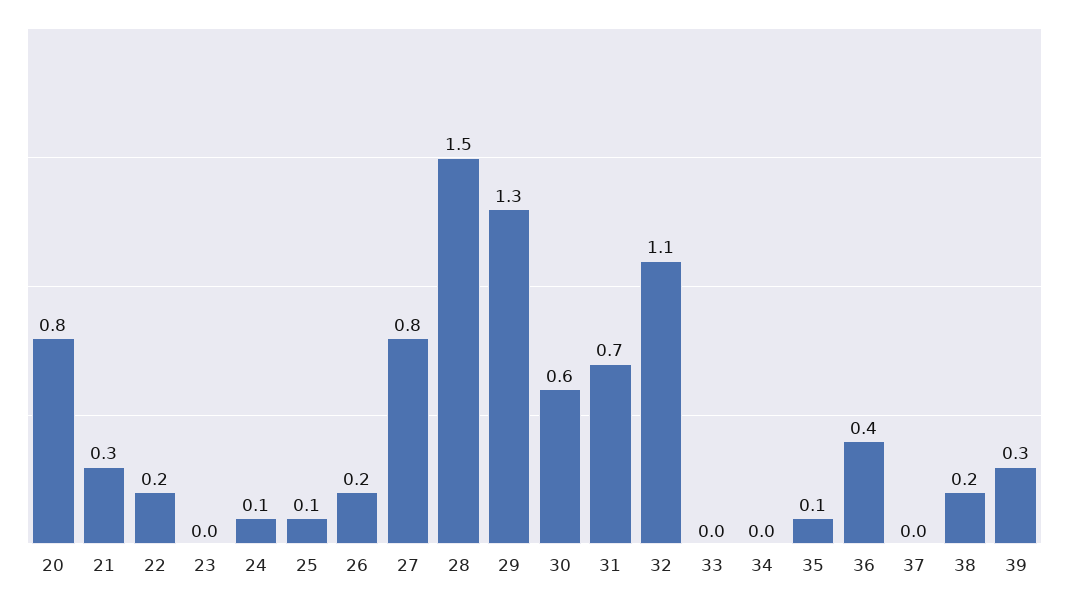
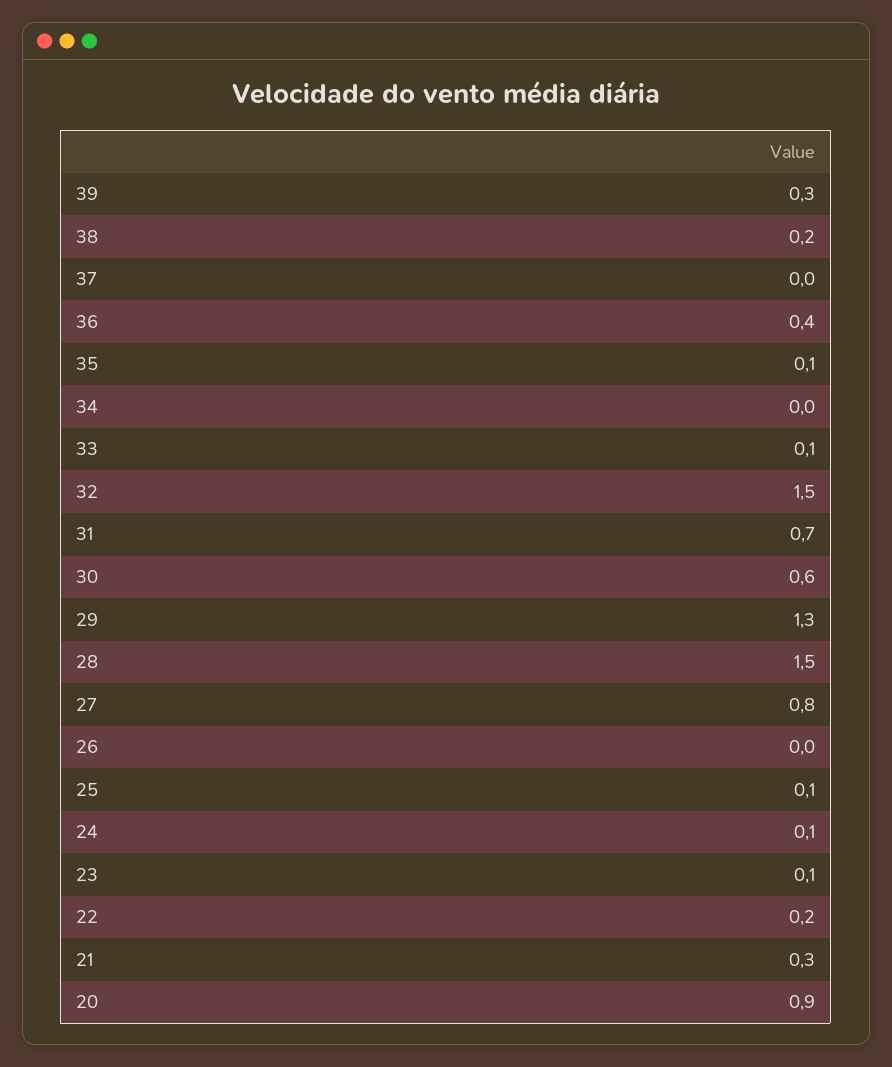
20: 0.8 -> 0.9
23: 0 -> 0.1
26: 0.2 -> 0
32: 1.1 -> 1.5
33: 0 -> 0.1

